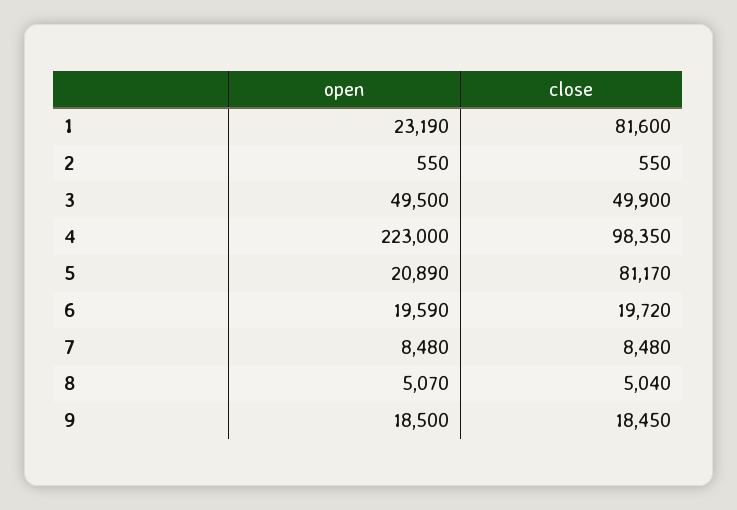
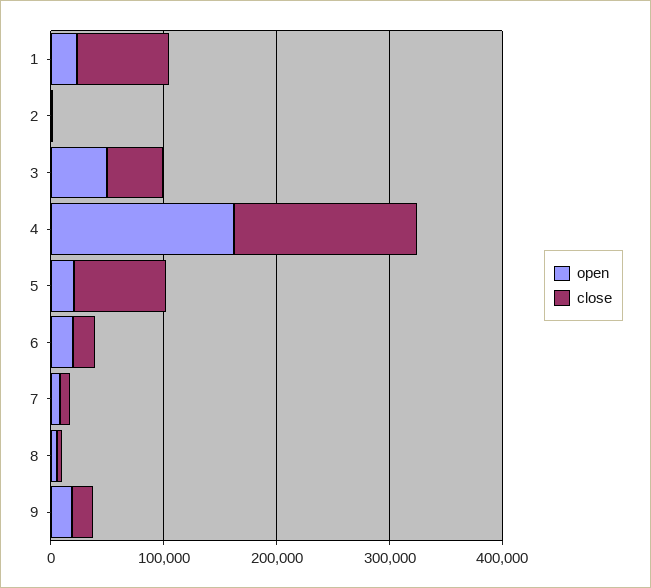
open, 4: 223000 -> 160000
close, 4: 98350 -> 160000

